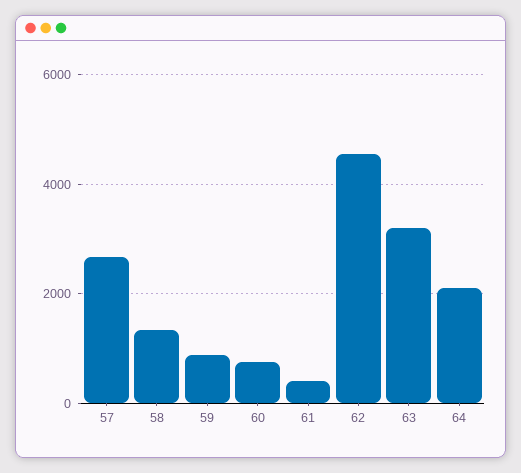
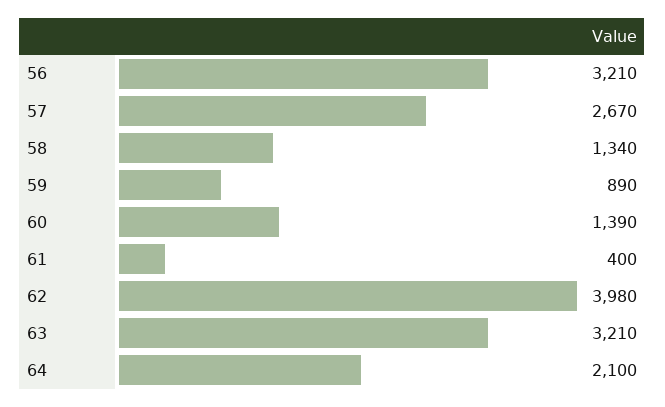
60: 800 -> 1390
62: 4600 -> 3980
56: none -> 3210

